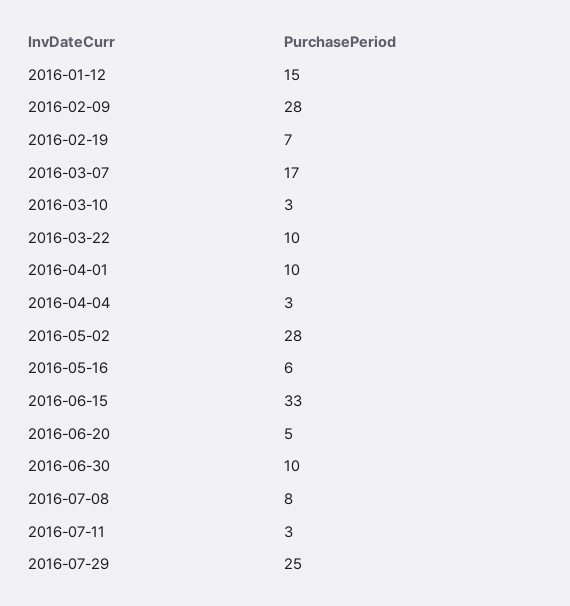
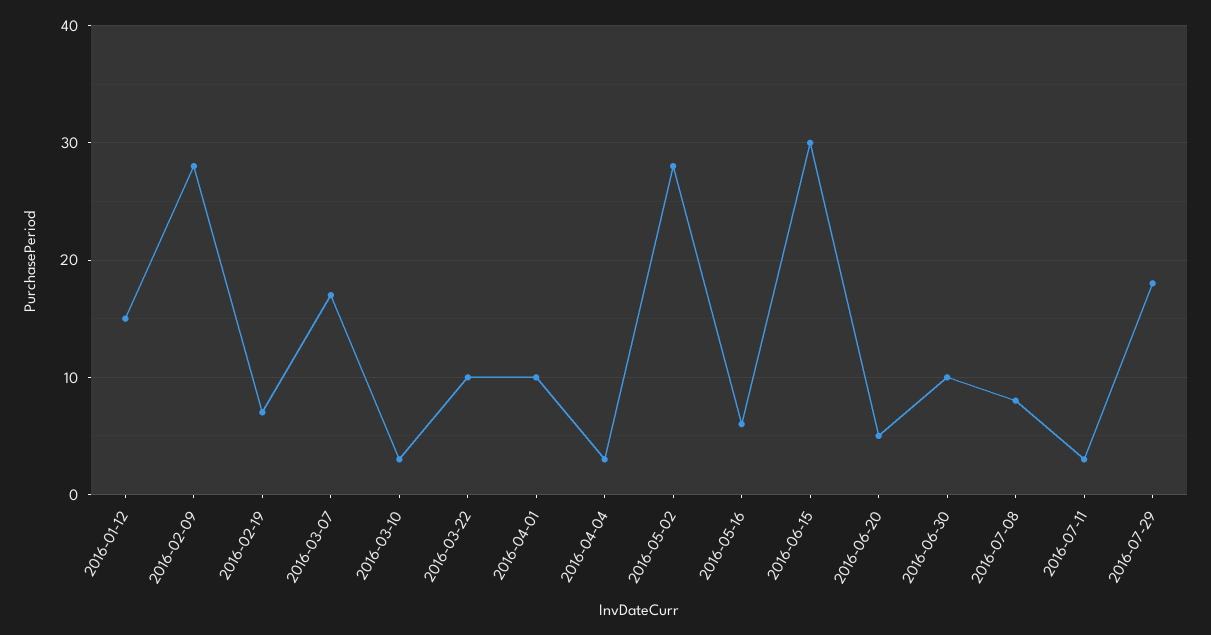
2016-06-15: 33 -> 30
2016-07-29: 25 -> 18

